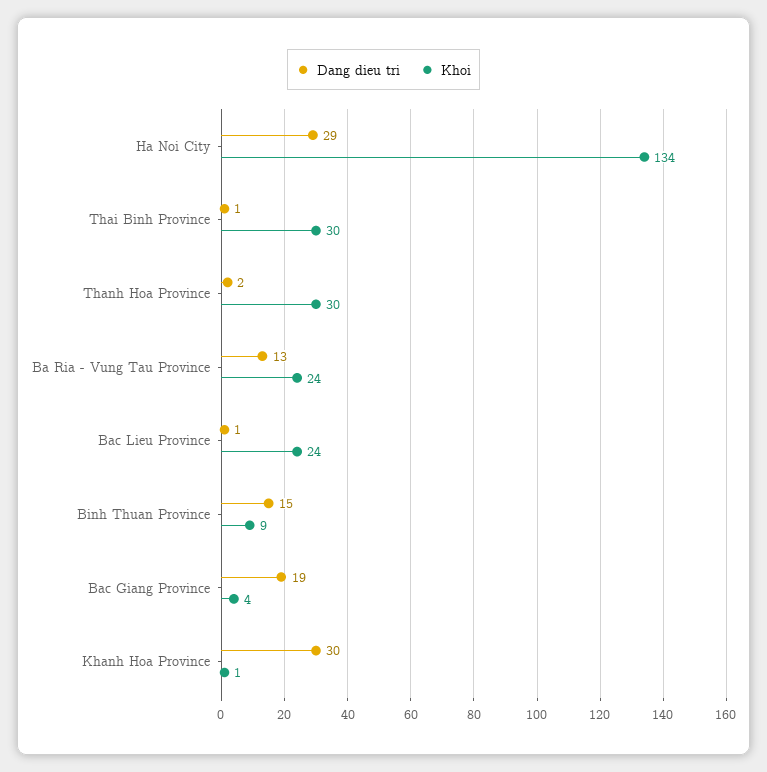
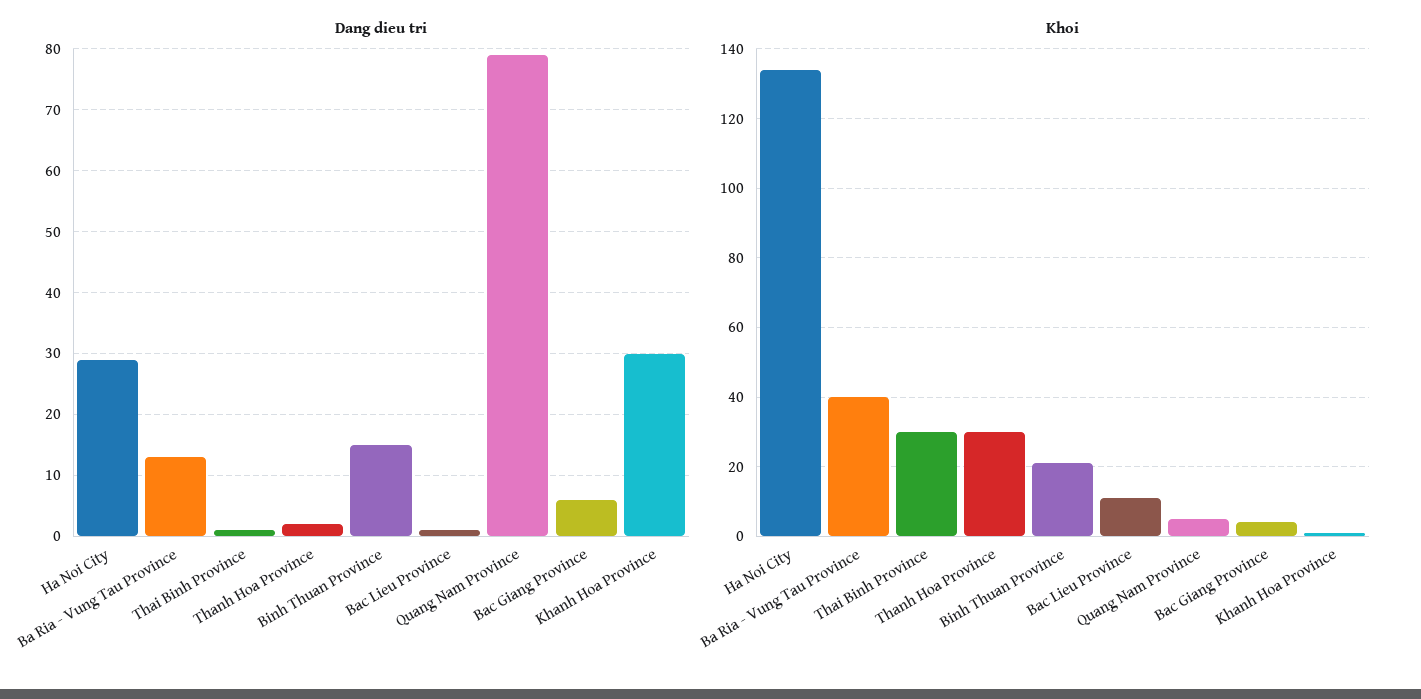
Khoi, Ba Ria - Vung Tau Province: 24 -> 40
Khoi, Bac Lieu Province: 24 -> 10
Khoi, Binh Thuan Province: 9 -> 20
Dang dieu tri, Bac Giang Province: 19 -> 6
Dang dieu tri, Quang Nam Province: none -> 79
Khoi, Quang Nam Province: none -> 5

